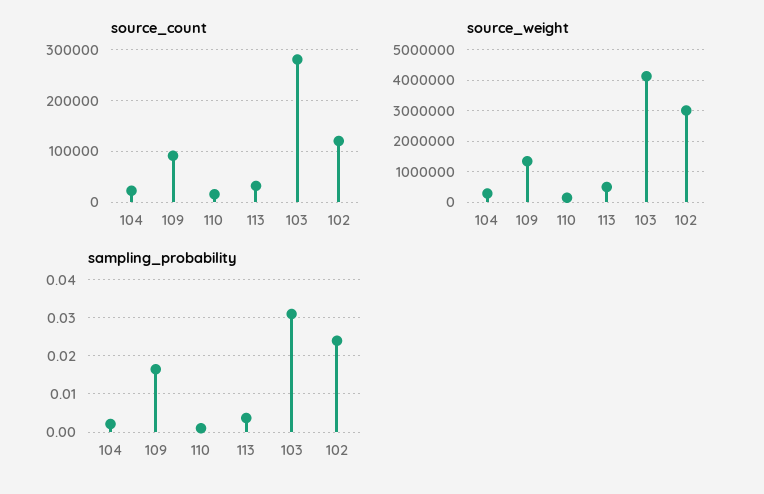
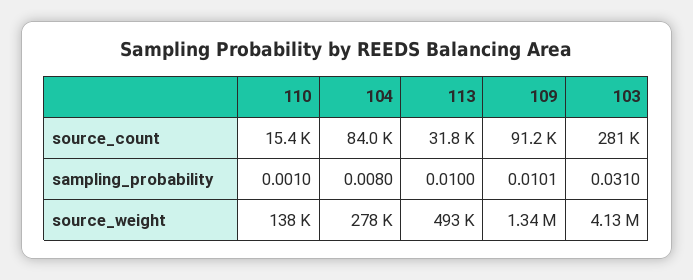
source_count, 104: 20000 -> 84000
source_count, 102: 120000 -> none
source_weight, 102: 3000000 -> none
sampling_probability, 104: 0.002 -> 0.008
sampling_probability, 109: 0.016 -> 0.0101
sampling_probability, 113: 0.004 -> 0.01
sampling_probability, 102: 0.024 -> none

